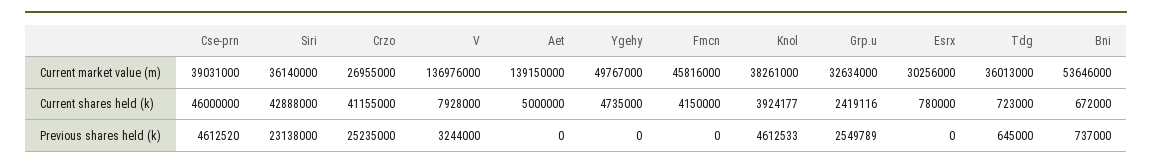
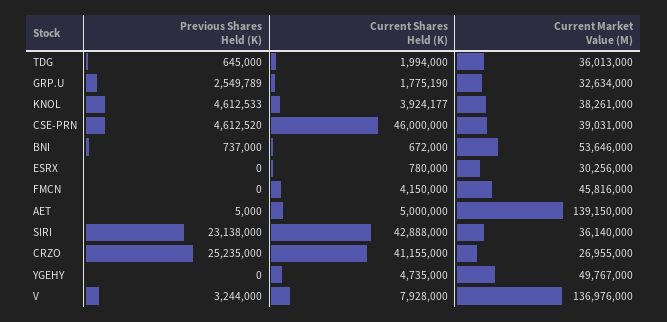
Grp.u, Current shares held (k): 2419116 -> 1775190
Tdg, Current shares held (k): 723000 -> 1994000
Aet, Previous shares held (k): 0 -> 5000

